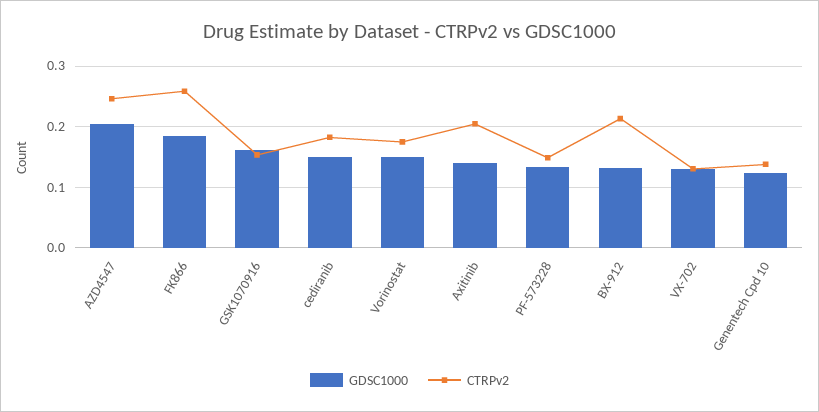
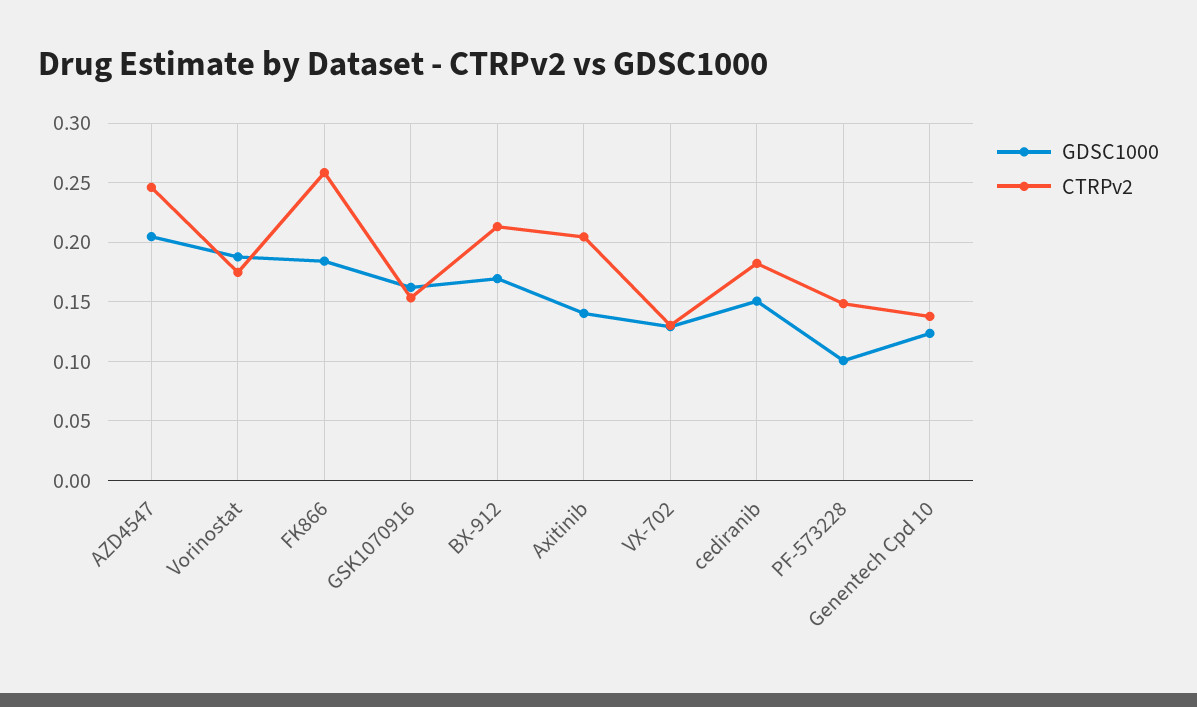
GDSC1000, Vorinostat: 0.15 -> 0.19
GDSC1000, PF-573228: 0.13 -> 0.1
GDSC1000, BX-912: 0.13 -> 0.17

